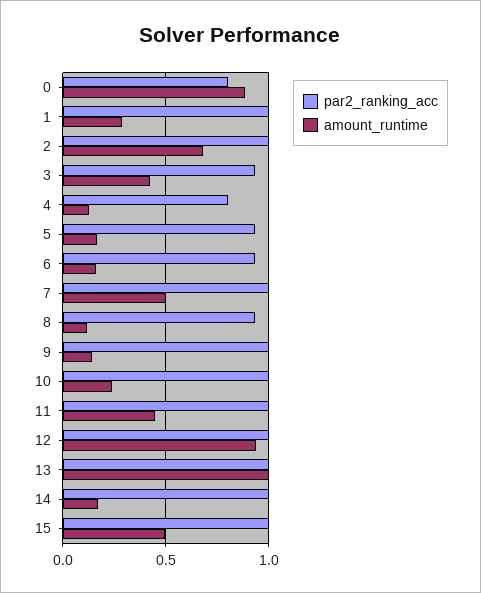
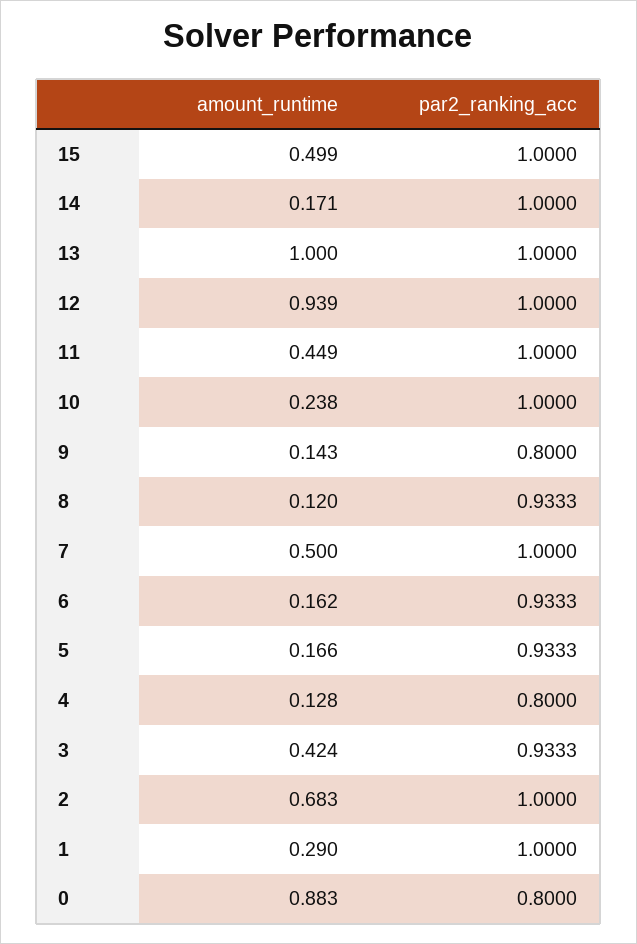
par2_ranking_acc, 9: 1 -> 0.8

